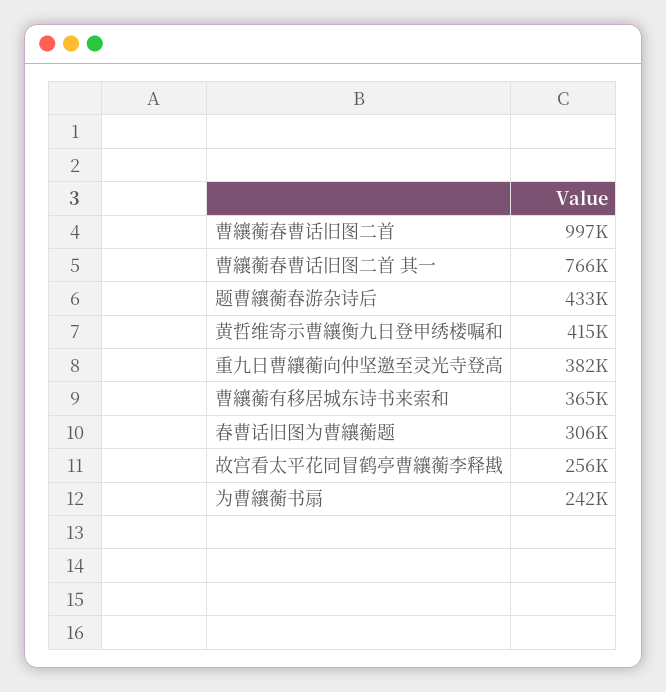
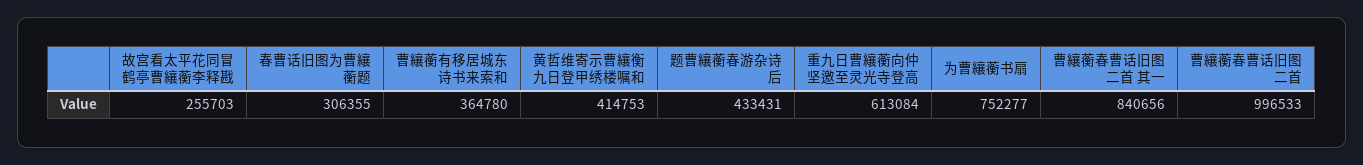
曹纕蘅春曹话旧图二首 其一: 766000 -> 840656
重九日曹纕蘅向仲坚邀至灵光寺登高: 382000 -> 613084
为曹纕蘅书扇: 242000 -> 752277

